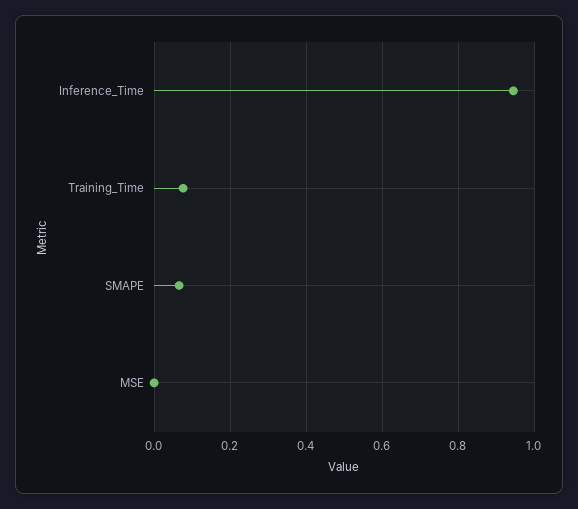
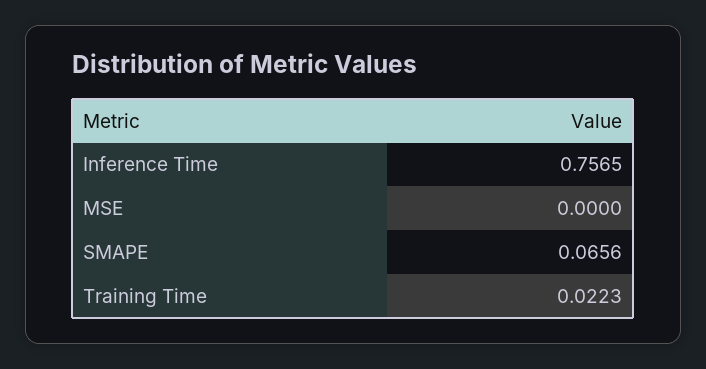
Inference_Time: 0.94 -> 0.7565
Training_Time: 0.08 -> 0.0223

